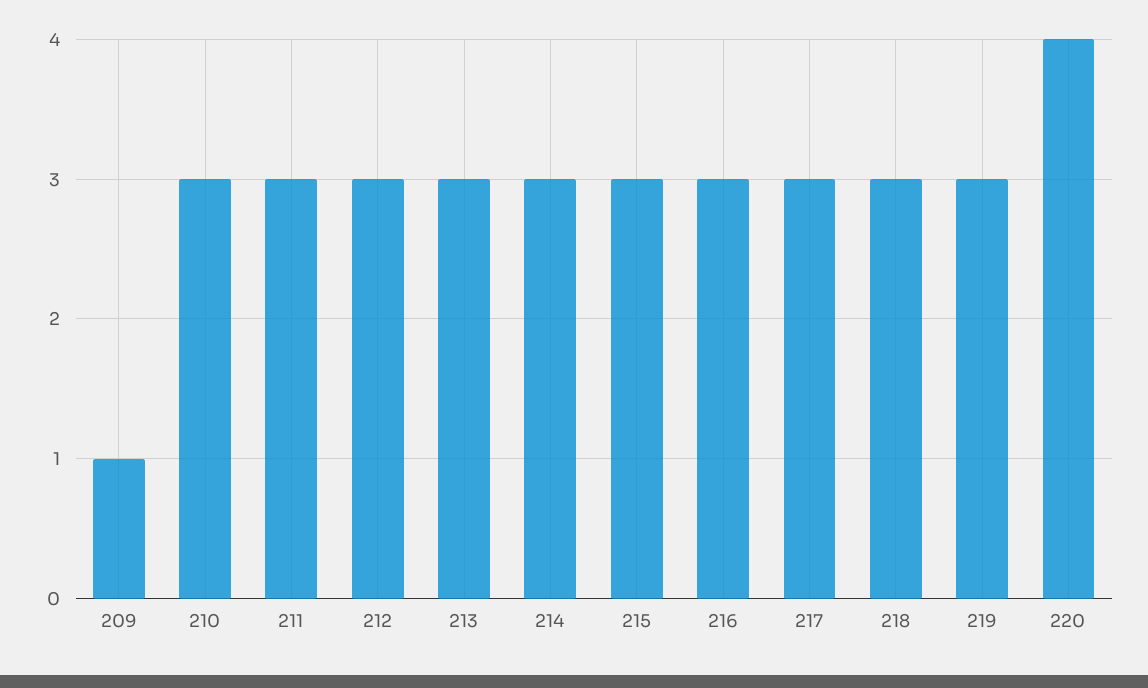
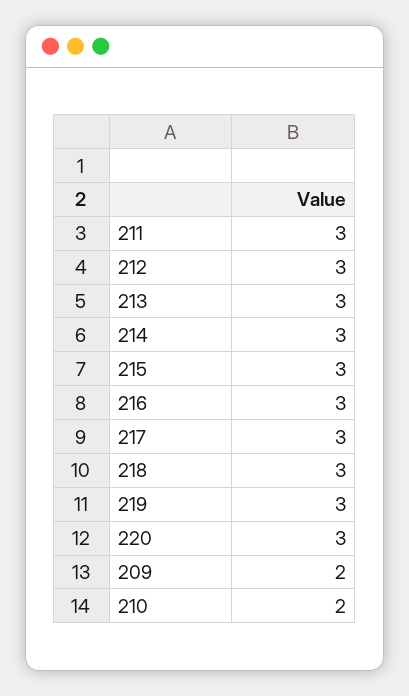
209: 1 -> 2
210: 3 -> 2
220: 4 -> 3

